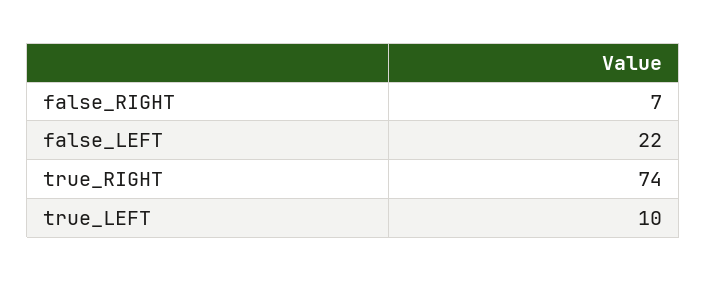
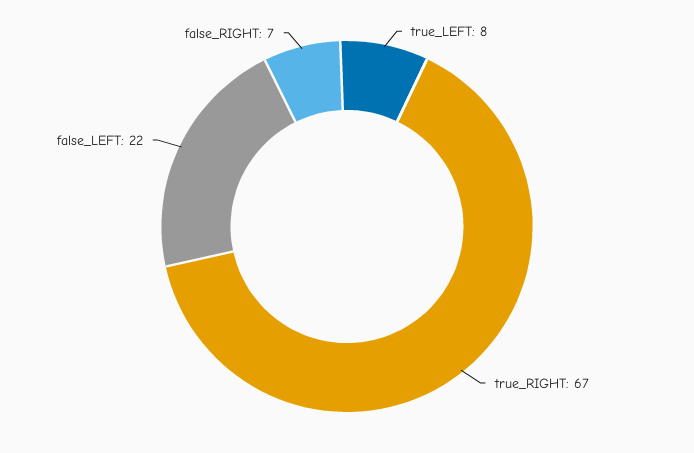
true_RIGHT: 74 -> 67
true_LEFT: 10 -> 8

